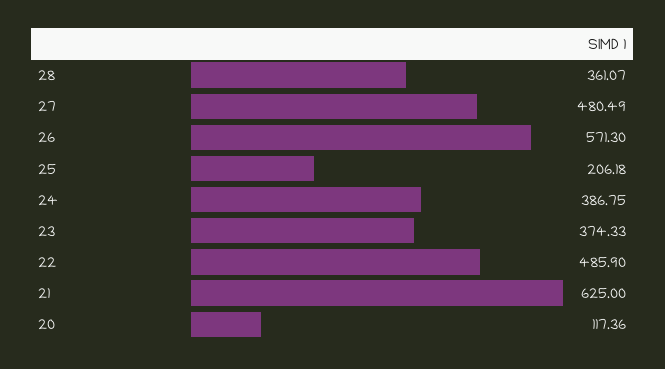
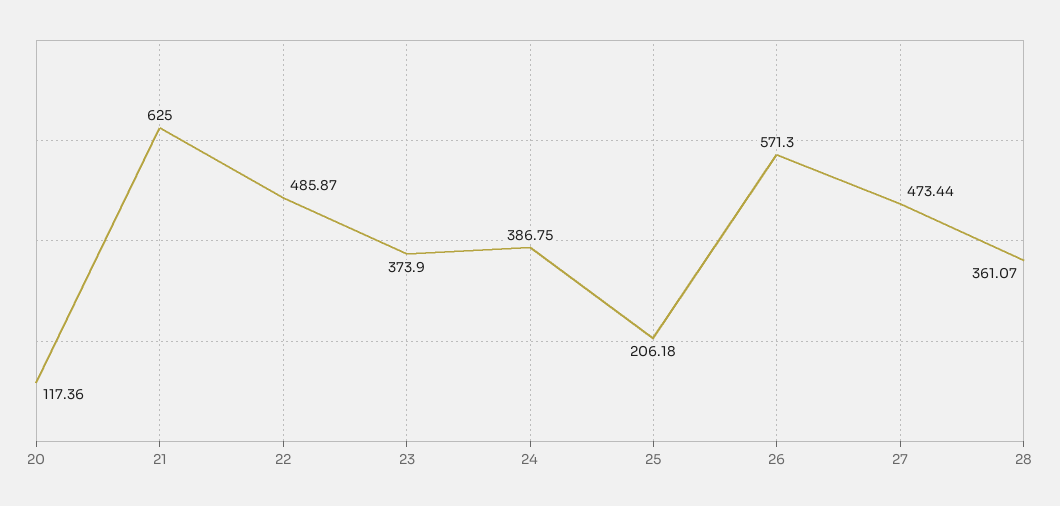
27: 480.49 -> 473.44
23: 374.33 -> 373.9
22: 485.9 -> 485.87

